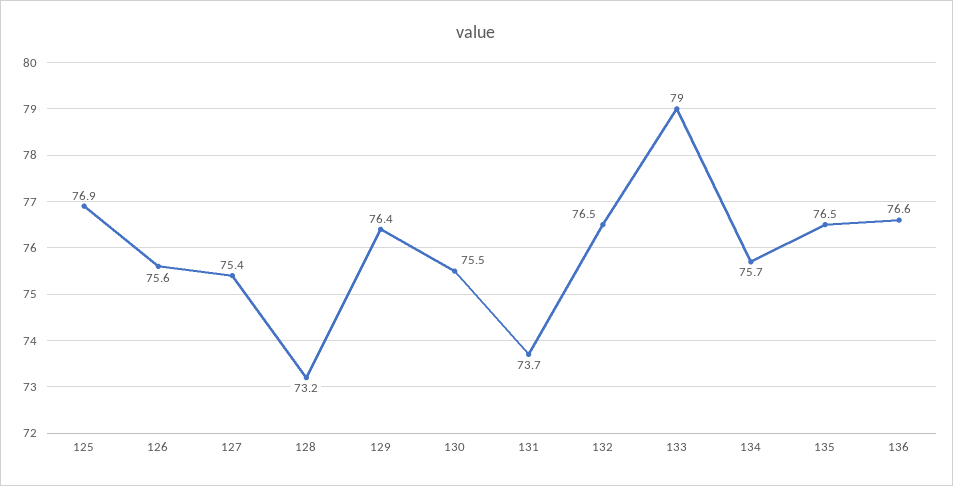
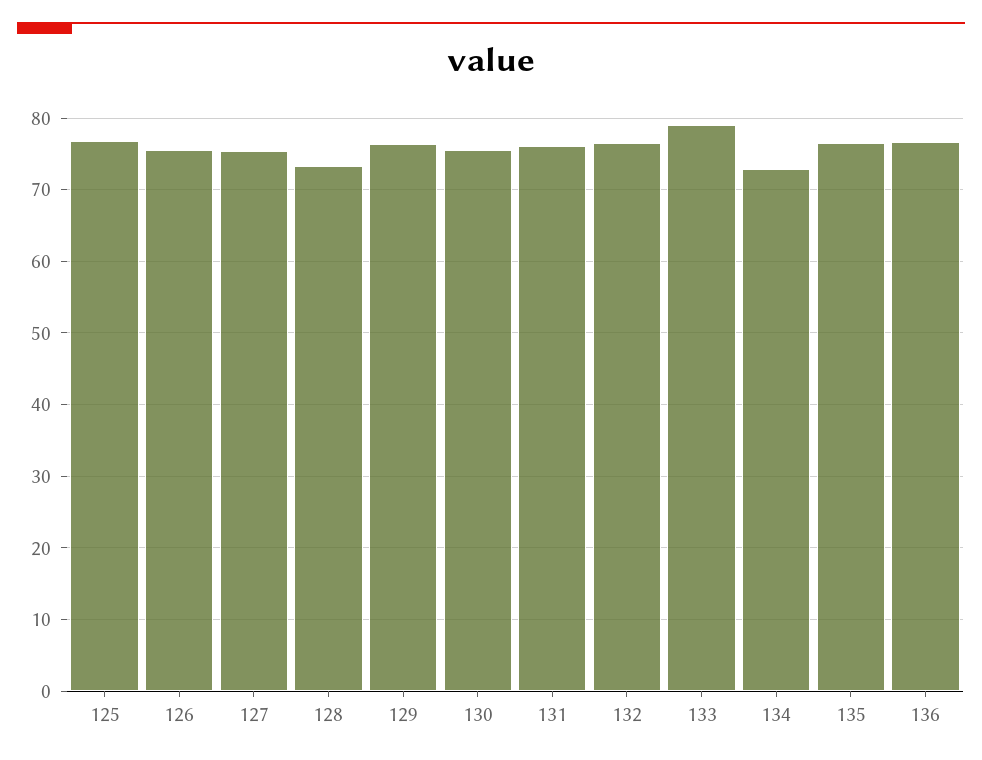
131: 73.7 -> 76
134: 75.7 -> 73

